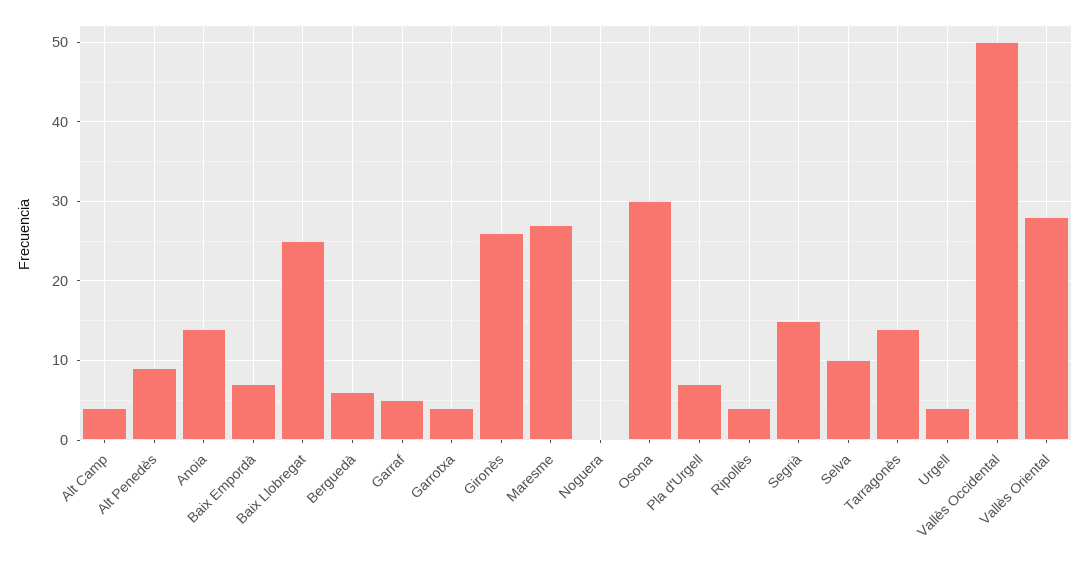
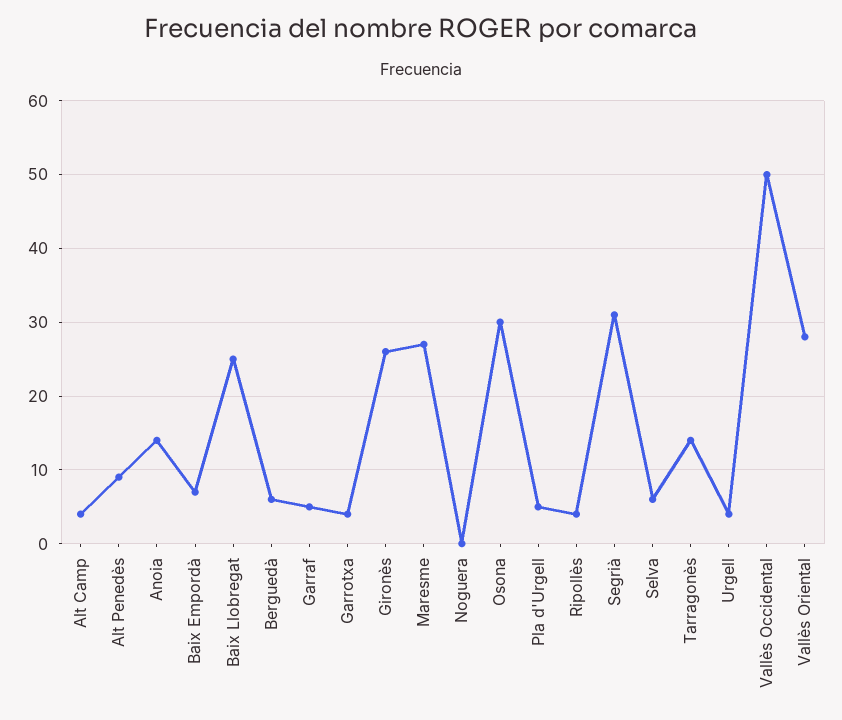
Pla d'Urgell: 7 -> 5
Segrià: 15 -> 31
Selva: 10 -> 6

